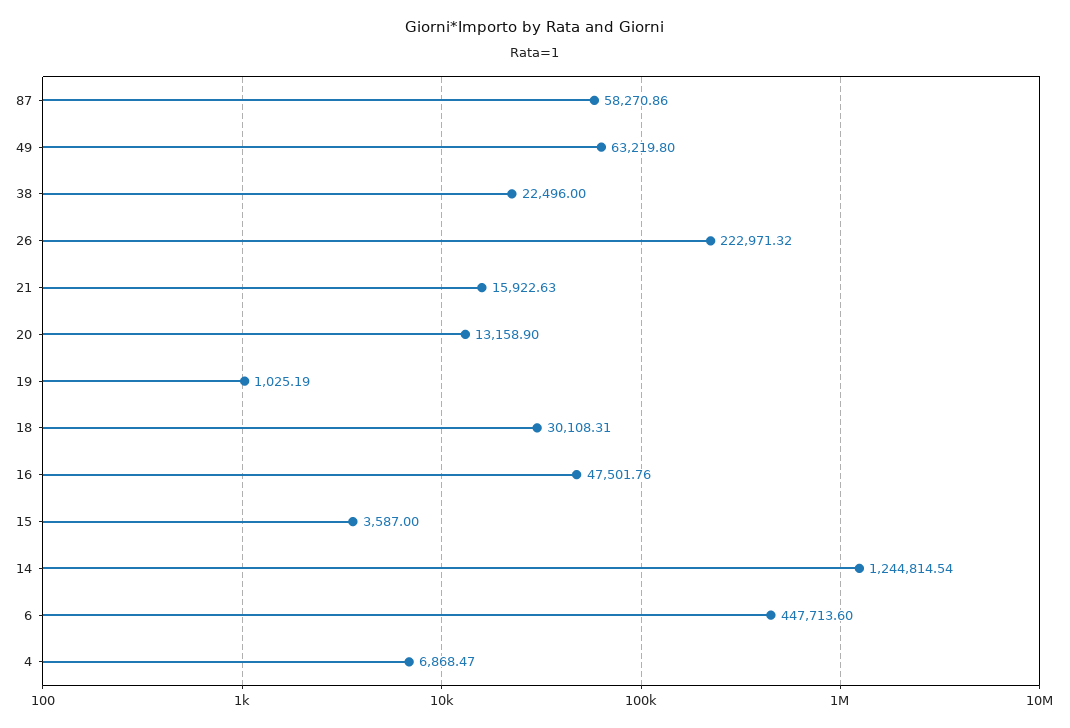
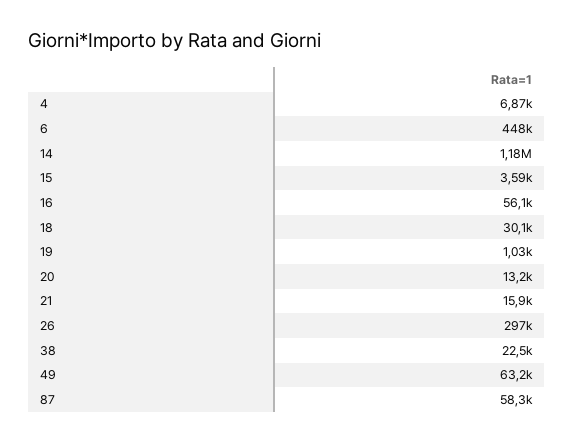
26: 222971.32 -> 297000
16: 47501.76 -> 56100
14: 1244814.54 -> 1180000

